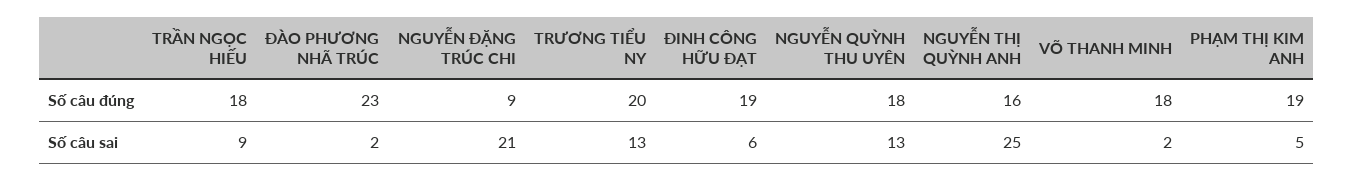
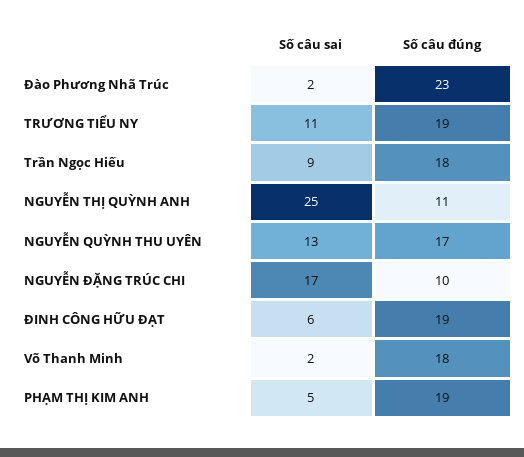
NGUYỄN ĐẶNG TRÚC CHI, Số câu đúng: 9 -> 10
TRƯƠNG TIỂU NY, Số câu đúng: 20 -> 19
NGUYỄN QUỲNH THU UYÊN, Số câu đúng: 18 -> 17
NGUYỄN THỊ QUỲNH ANH, Số câu đúng: 16 -> 11
NGUYỄN ĐẶNG TRÚC CHI, Số câu sai: 21 -> 17
TRƯƠNG TIỂU NY, Số câu sai: 13 -> 11

